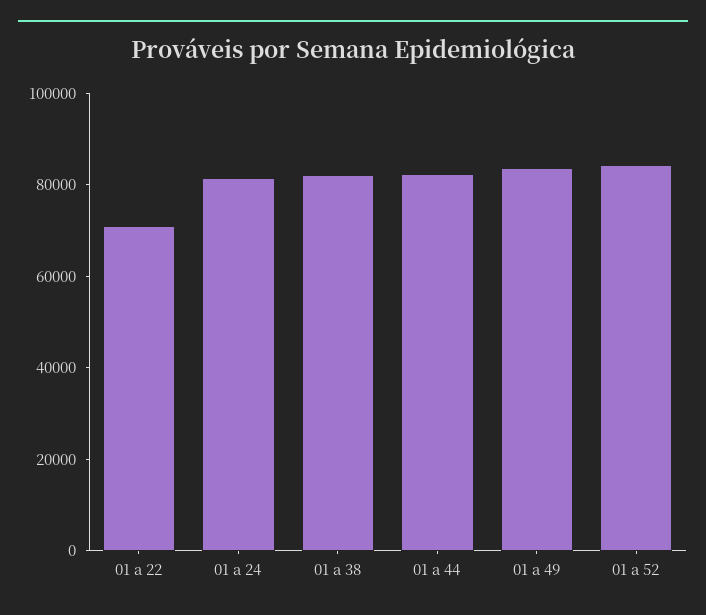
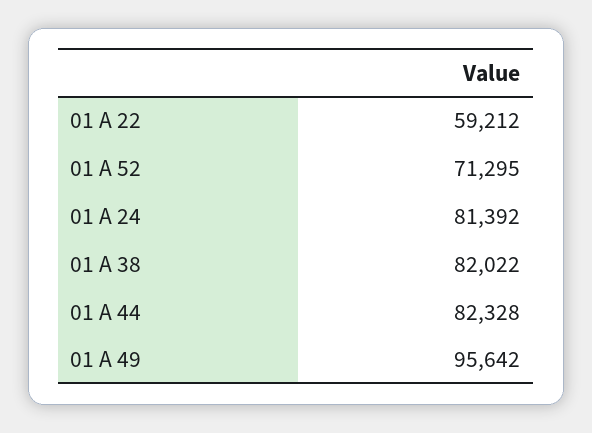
01 a 22: 70000 -> 59212
01 a 49: 85000 -> 95642
01 a 52: 85000 -> 71295

